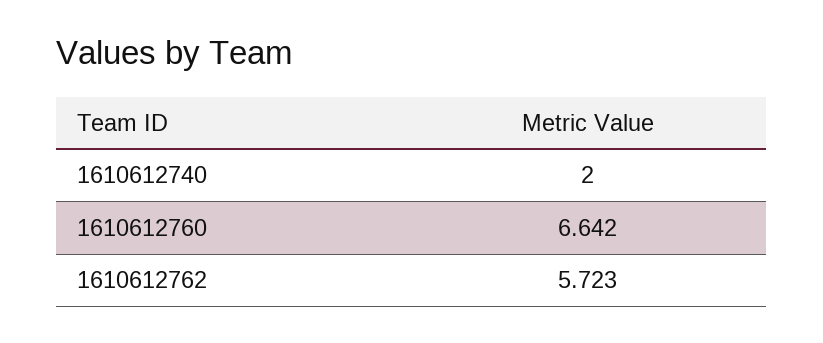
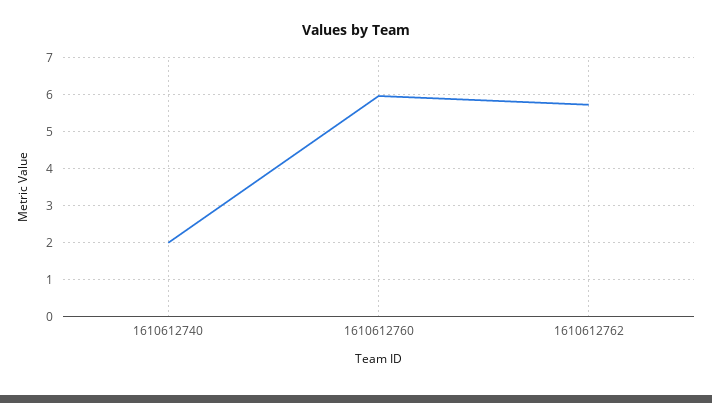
1610612760: 6.642 -> 6

